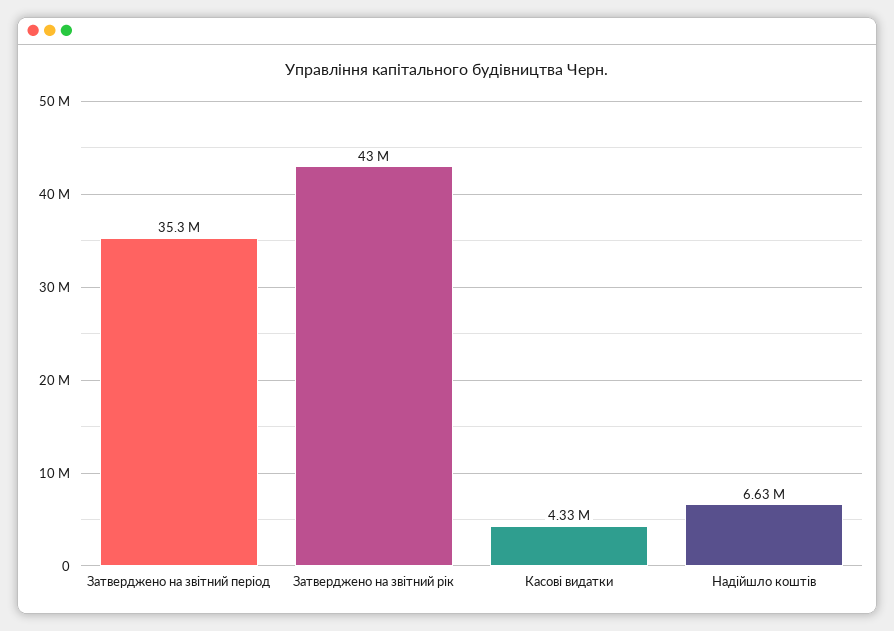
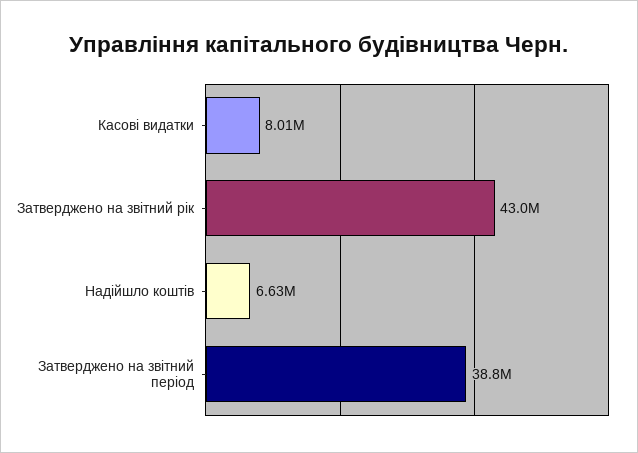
Затверджено на звітний період: 35300000 -> 38800000
Касові видатки: 4330000 -> 8010000

